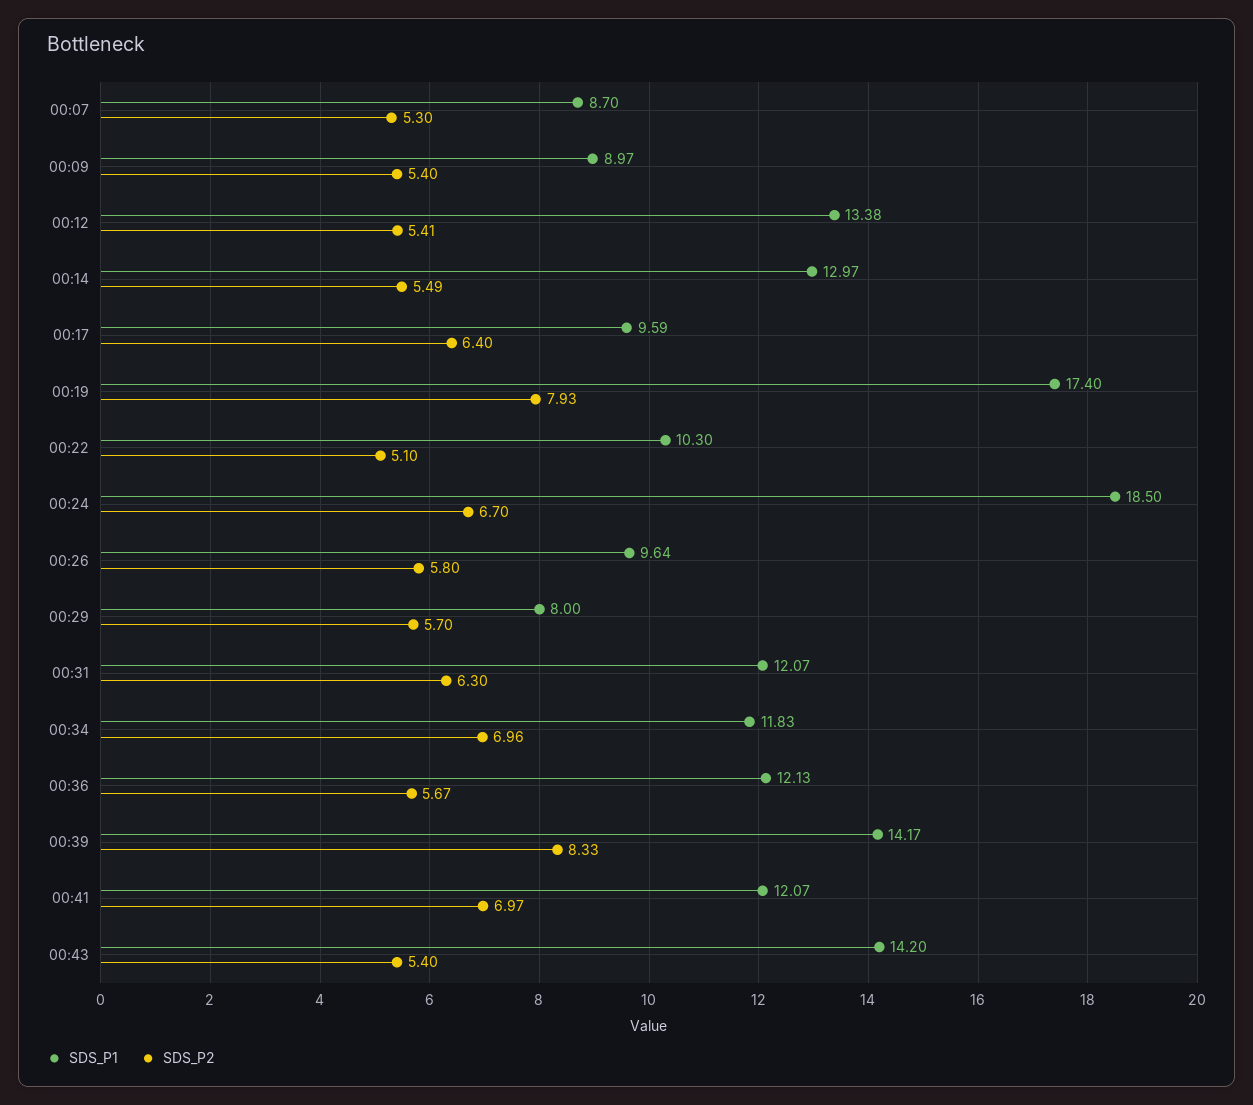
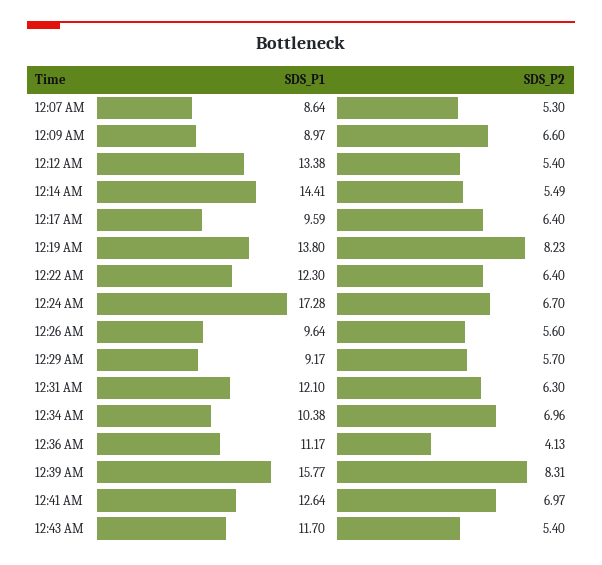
SDS_P1, 00:07: 8.7 -> 8.64
SDS_P2, 00:09: 5.4 -> 6.6
SDS_P2, 00:12: 5.41 -> 5.4
SDS_P1, 00:14: 12.97 -> 14.41
SDS_P1, 00:19: 17.4 -> 13.8
SDS_P2, 00:19: 7.93 -> 8.23
SDS_P1, 00:22: 10.3 -> 12.3
SDS_P2, 00:22: 5.1 -> 6.4
SDS_P1, 00:24: 18.5 -> 17.28
SDS_P2, 00:26: 5.8 -> 5.6
SDS_P1, 00:29: 8 -> 9.17
SDS_P1, 00:31: 12.07 -> 12.1
SDS_P1, 00:34: 11.83 -> 10.38
SDS_P1, 00:36: 12.13 -> 11.17
SDS_P2, 00:36: 5.67 -> 4.13
SDS_P1, 00:39: 14.17 -> 15.77
SDS_P2, 00:39: 8.33 -> 8.31
SDS_P1, 00:41: 12.07 -> 12.64
SDS_P1, 00:43: 14.2 -> 11.7

